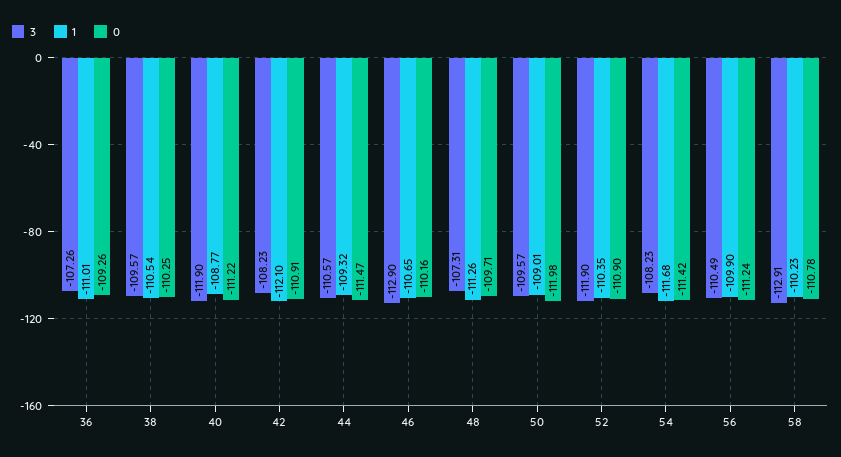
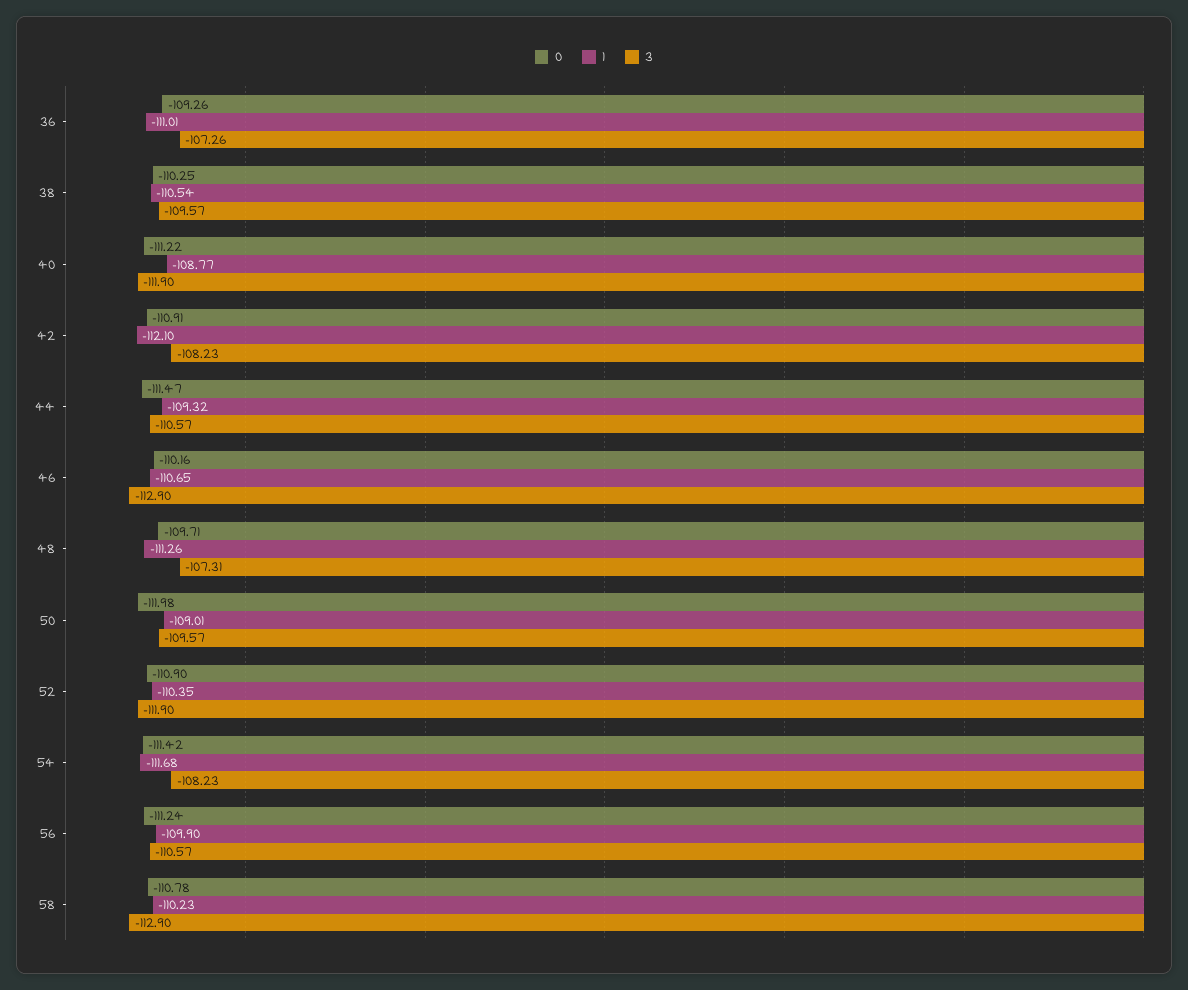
3, 56: -110.49 -> -110.57
3, 58: -112.91 -> -112.9

